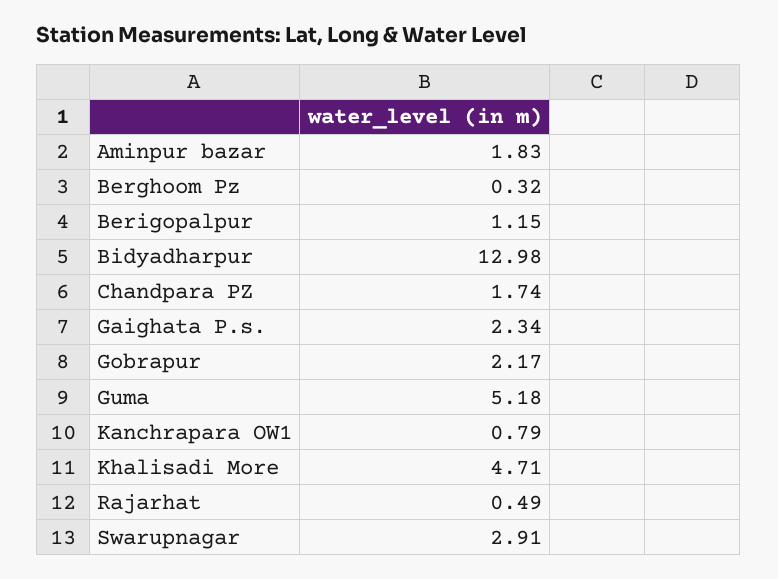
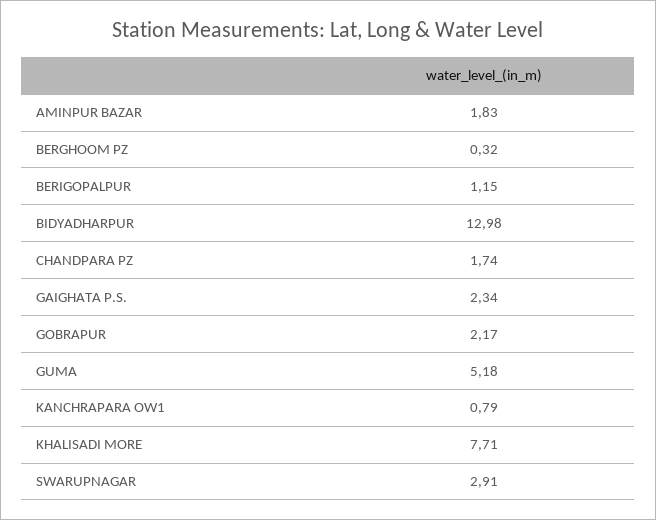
Khalisadi More: 4.71 -> 7.71
Rajarhat: 0.49 -> none

